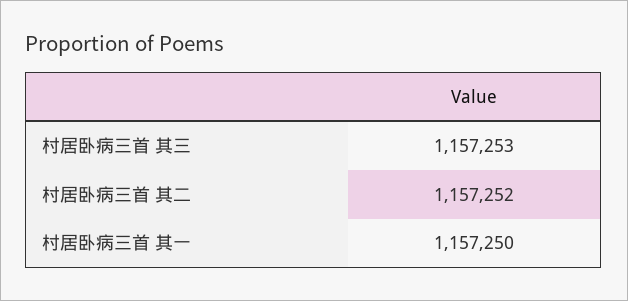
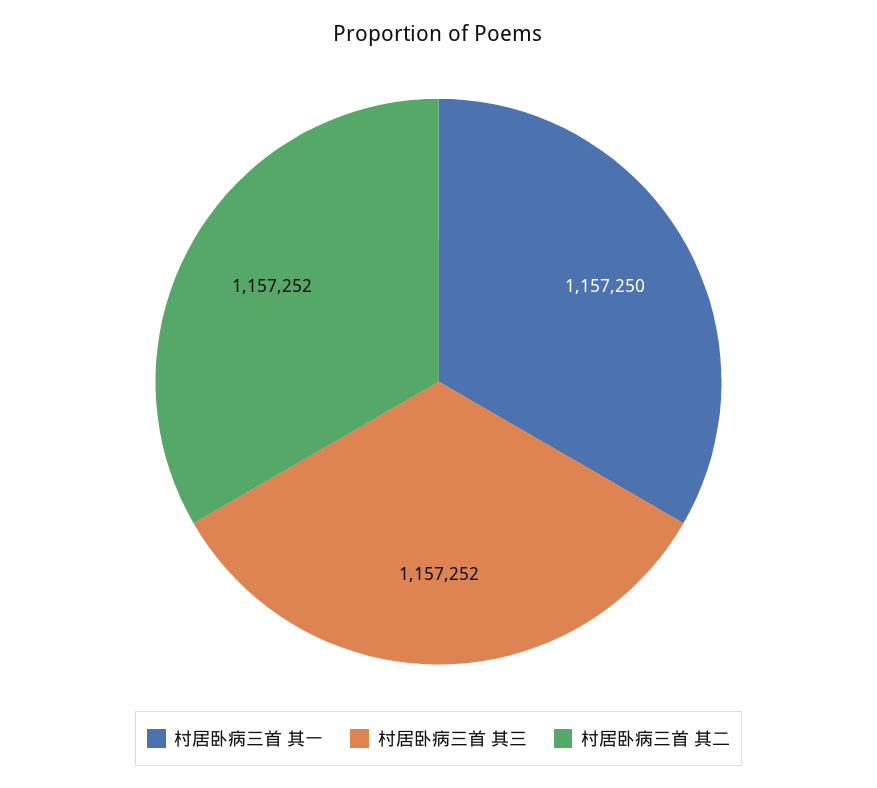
村居卧病三首 其三: 1157253 -> 1157252

